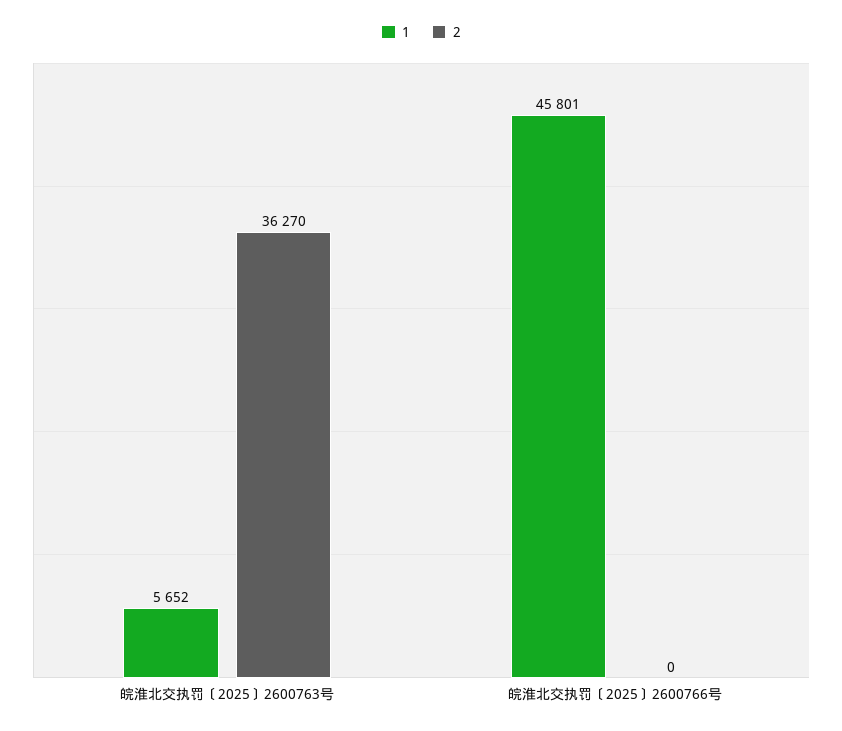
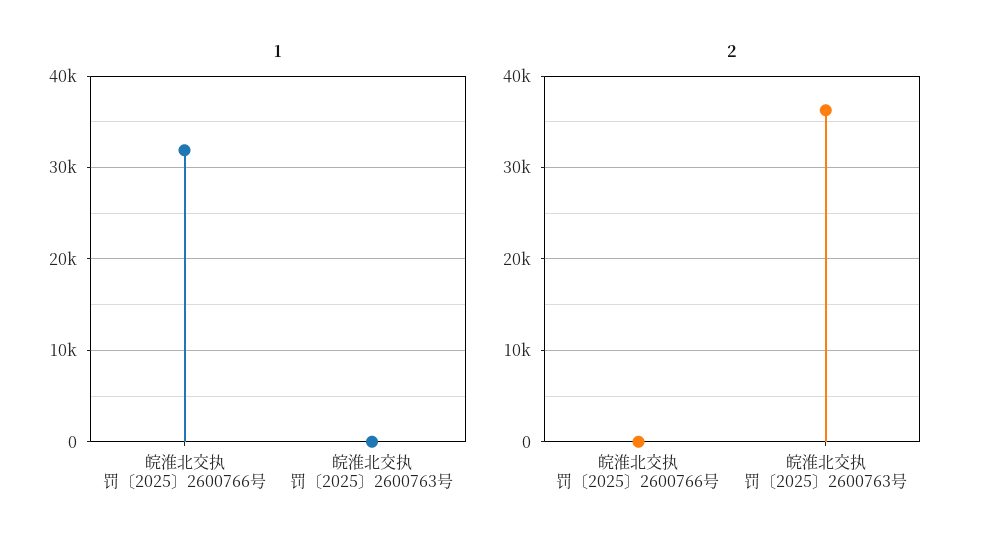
1, 皖淮北交执罚〔2025〕2600763号: 5652 -> 0
1, 皖淮北交执罚〔2025〕2600766号: 45801 -> 32000

